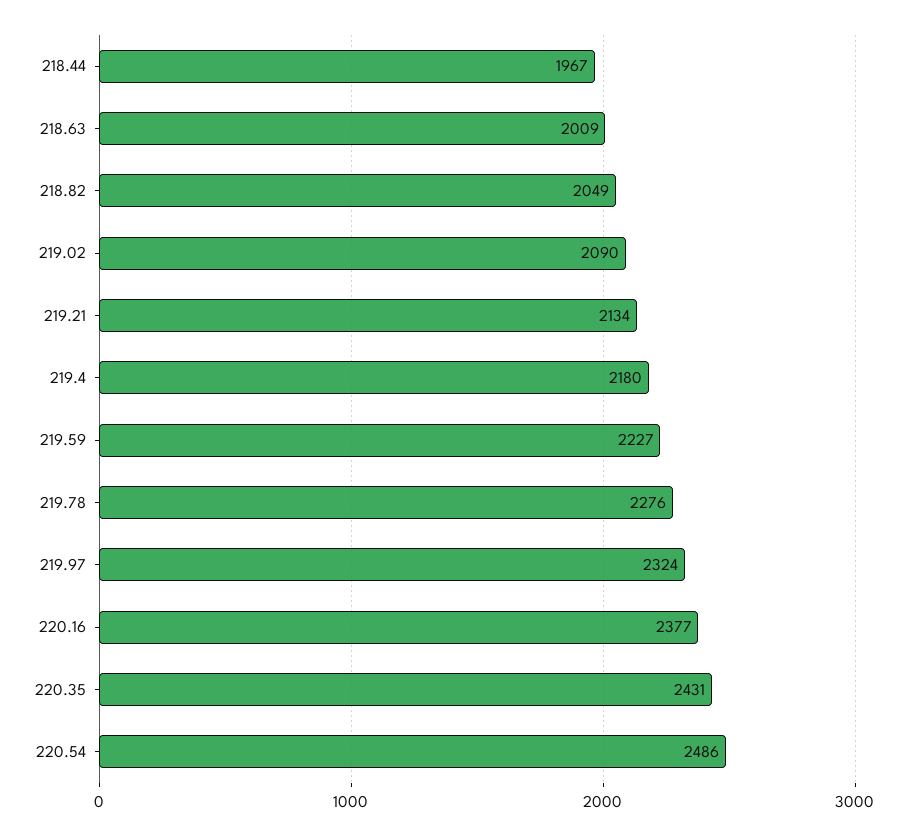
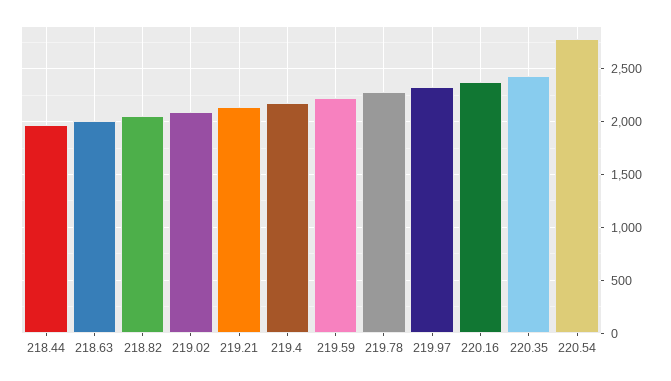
220.54: 2486 -> 2800

